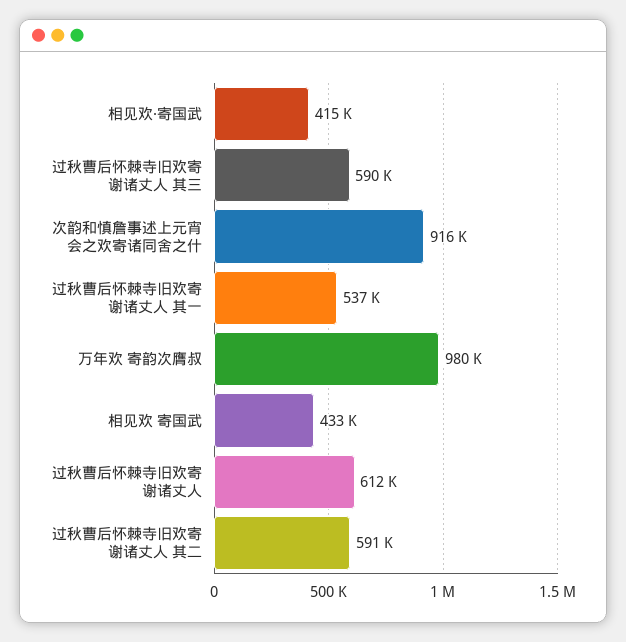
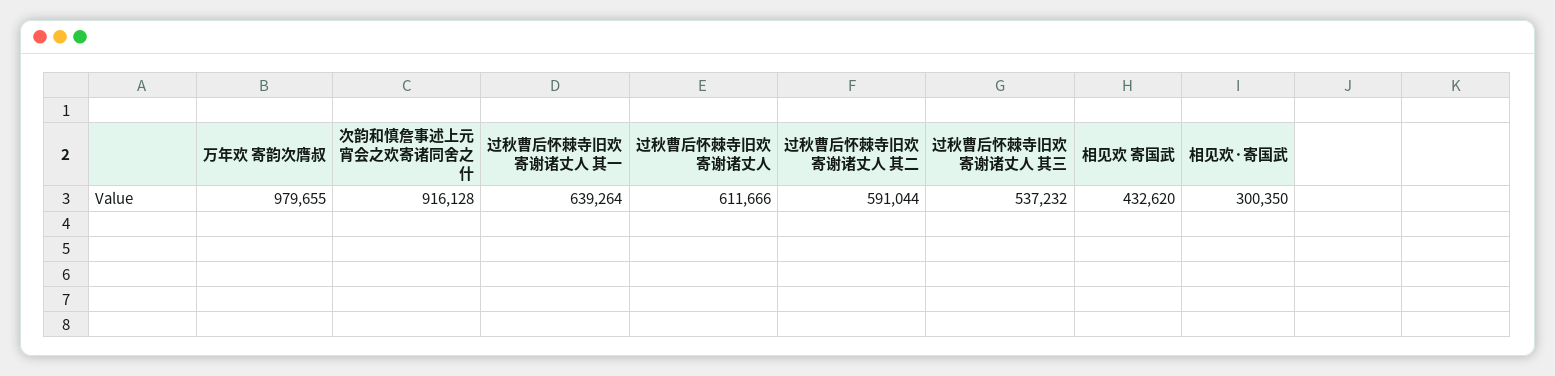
相见欢·寄国武: 415000 -> 300350
过秋曹后怀棘寺旧欢寄谢诸丈人 其三: 590000 -> 537232
过秋曹后怀棘寺旧欢寄谢诸丈人 其一: 537000 -> 639264

